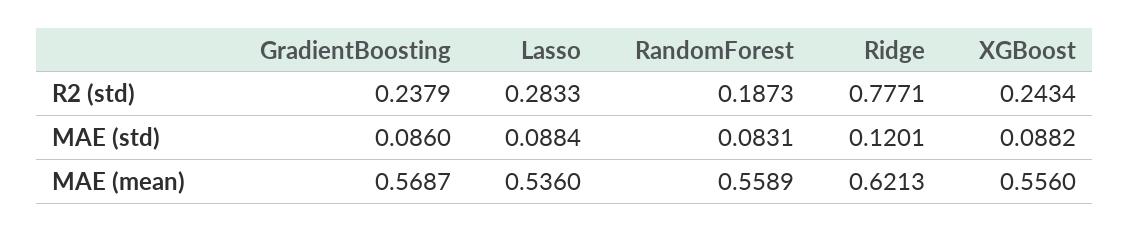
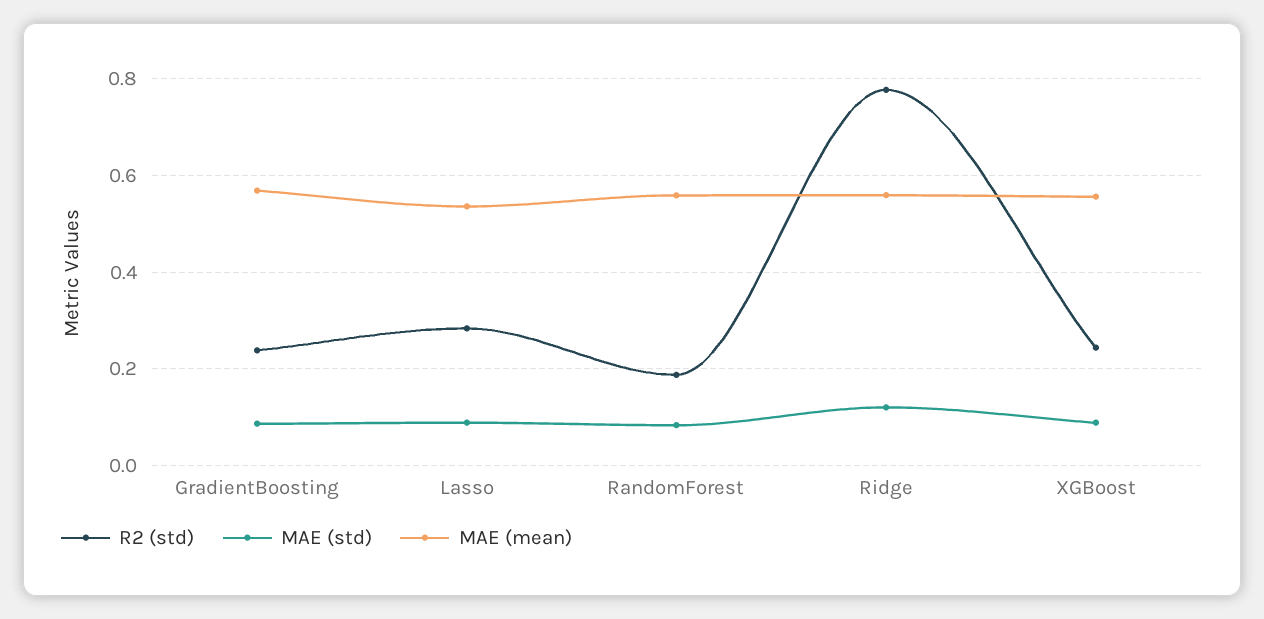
MAE (mean), Ridge: 0.6213 -> 0.56

